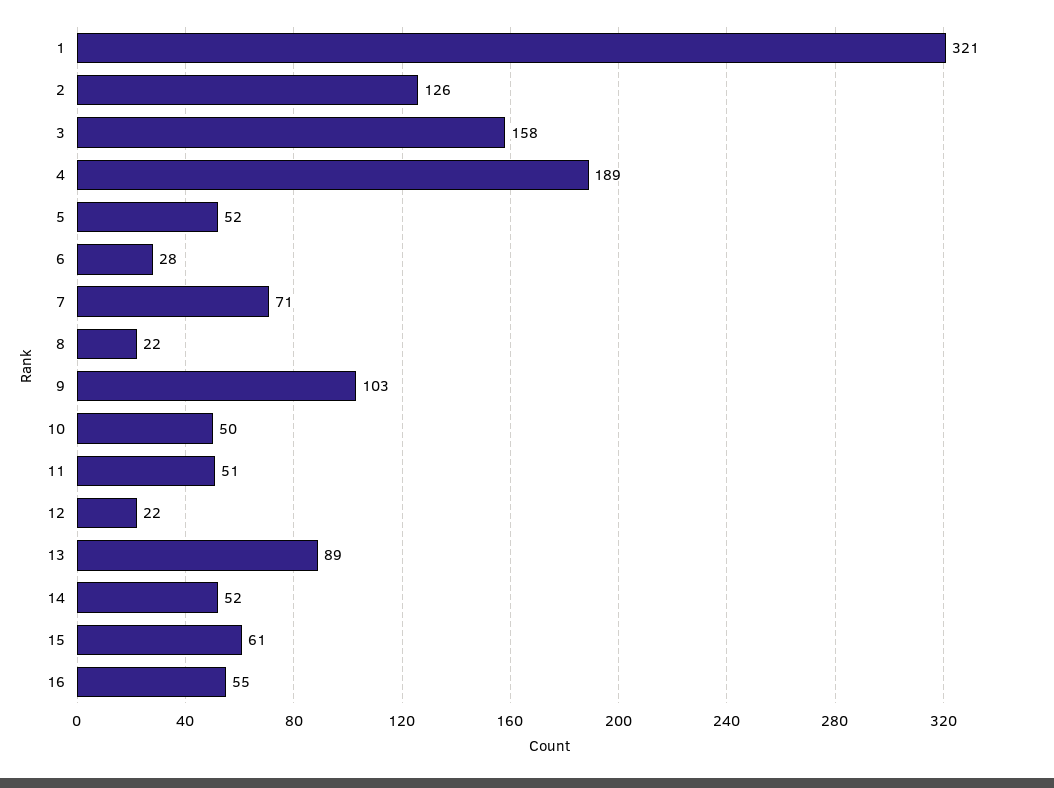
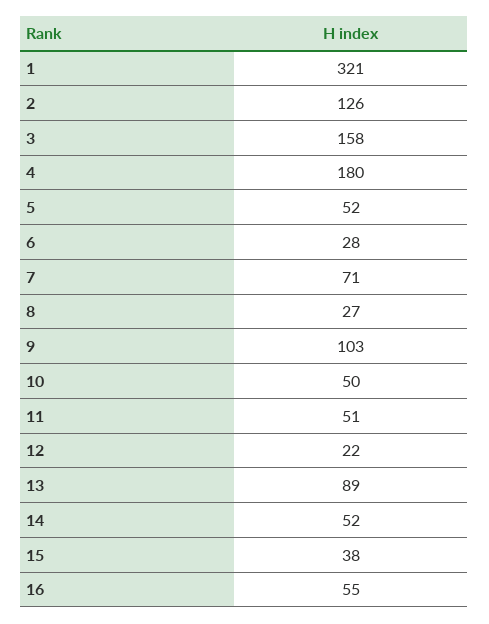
4: 189 -> 180
8: 22 -> 27
15: 61 -> 38

